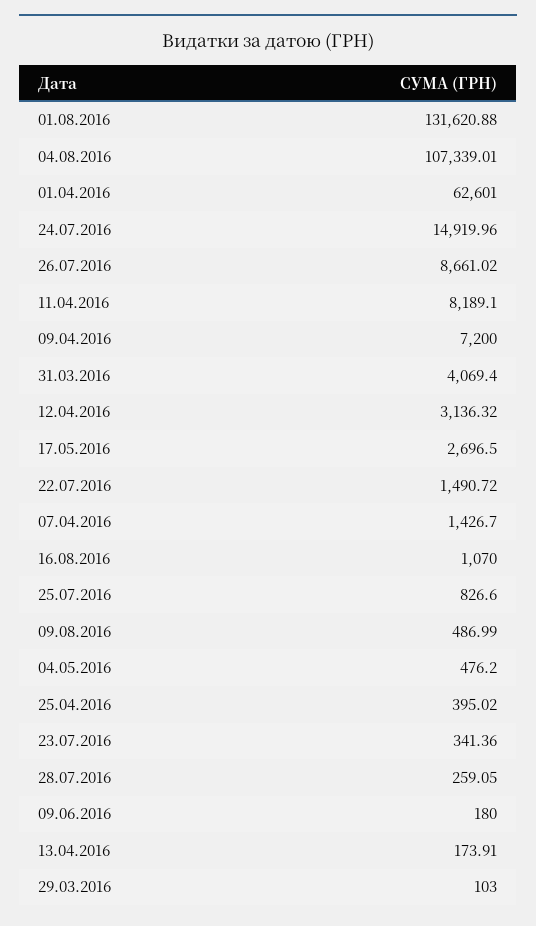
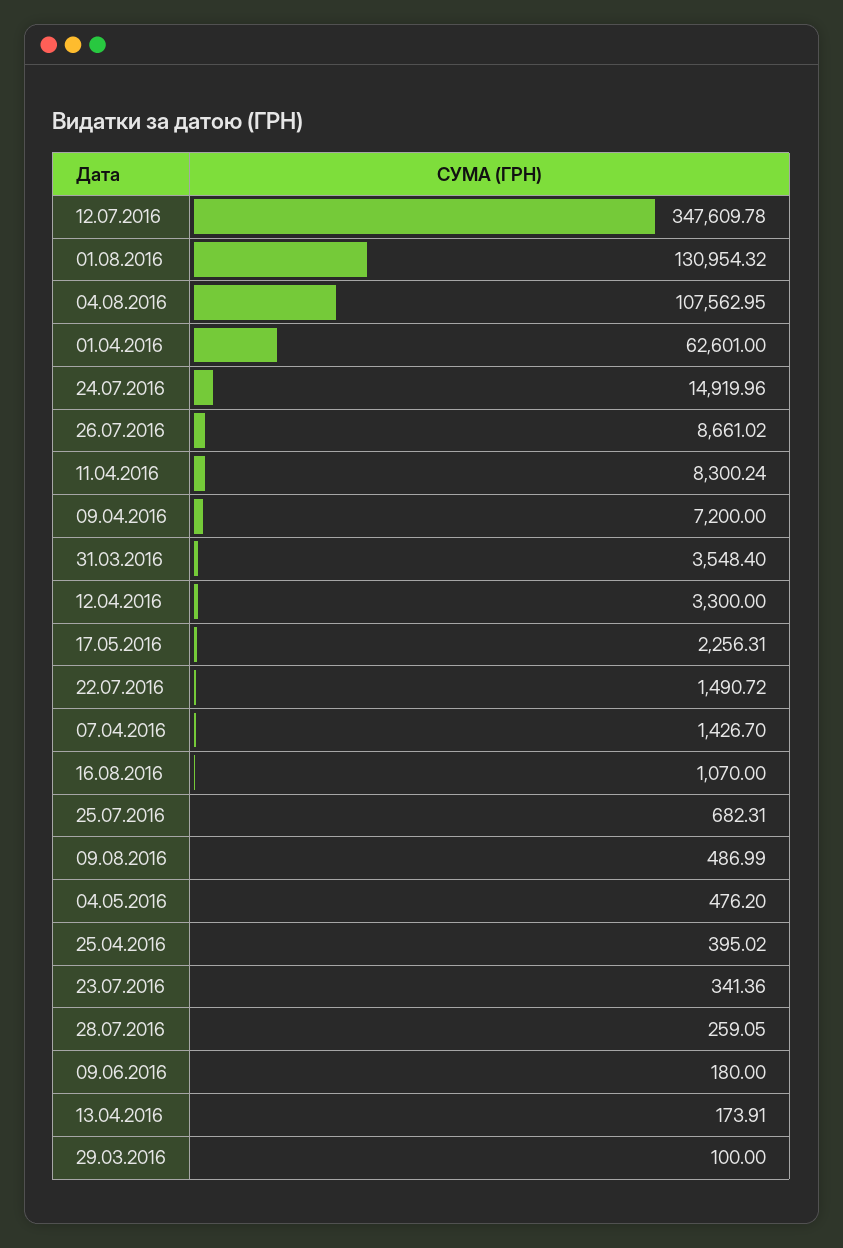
01.08.2016: 131620.88 -> 130954.32
04.08.2016: 107339.01 -> 107562.95
11.04.2016: 8189.1 -> 8300.24
31.03.2016: 4069.4 -> 3548.4
12.04.2016: 3136.32 -> 3300
17.05.2016: 2696.5 -> 2256.31
25.07.2016: 826.6 -> 682.31
29.03.2016: 103 -> 100
12.07.2016: none -> 347609.78

